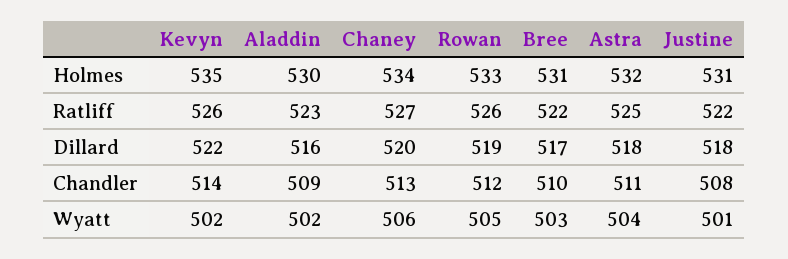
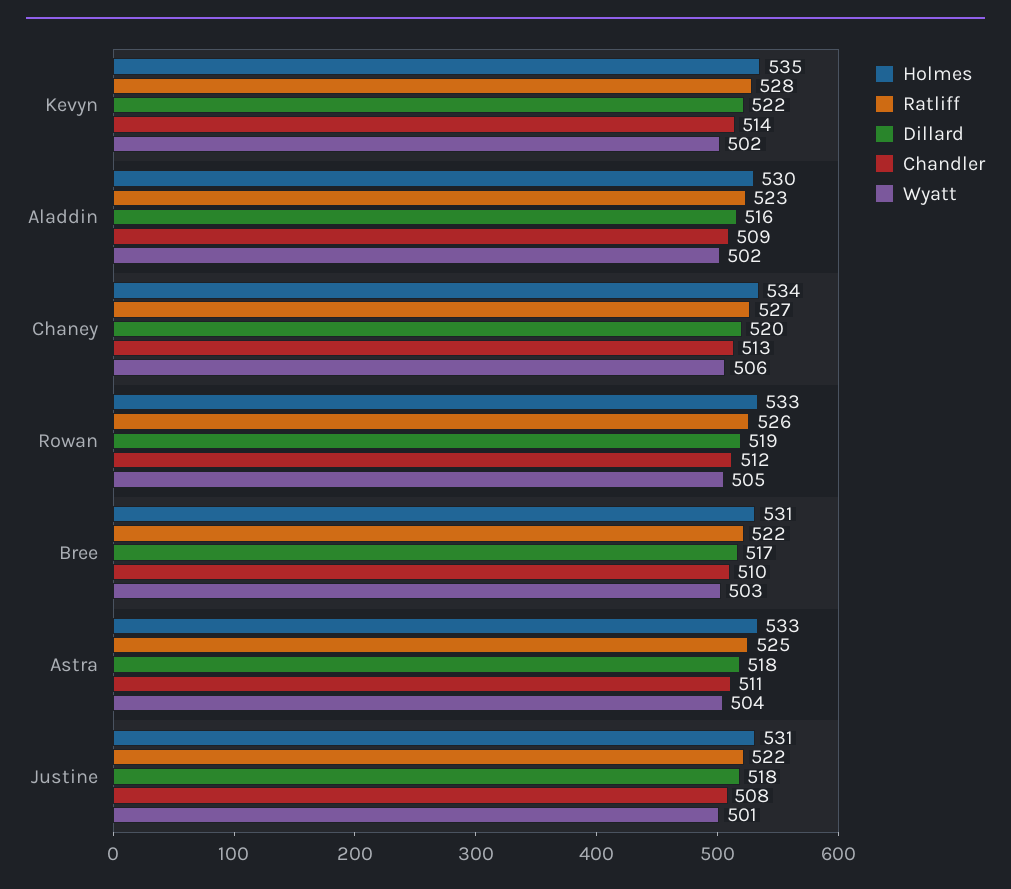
Holmes, Astra: 532 -> 533
Ratliff, Kevyn: 526 -> 528

